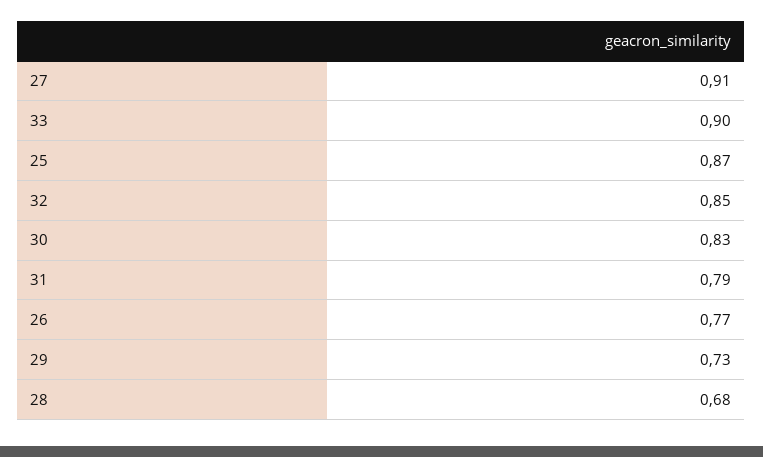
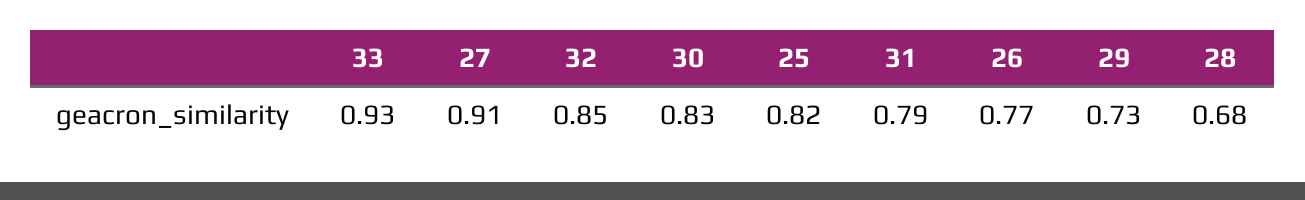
33: 0.9 -> 0.93
25: 0.87 -> 0.82

